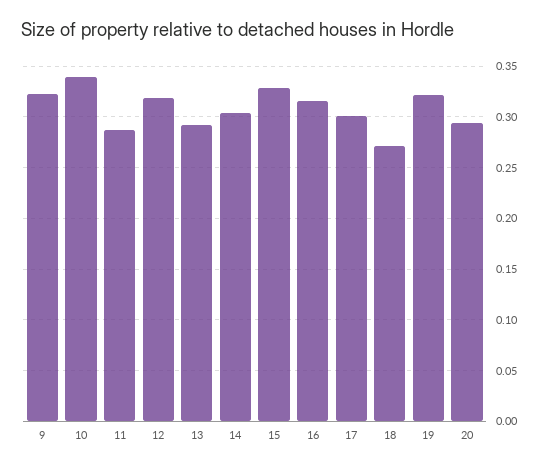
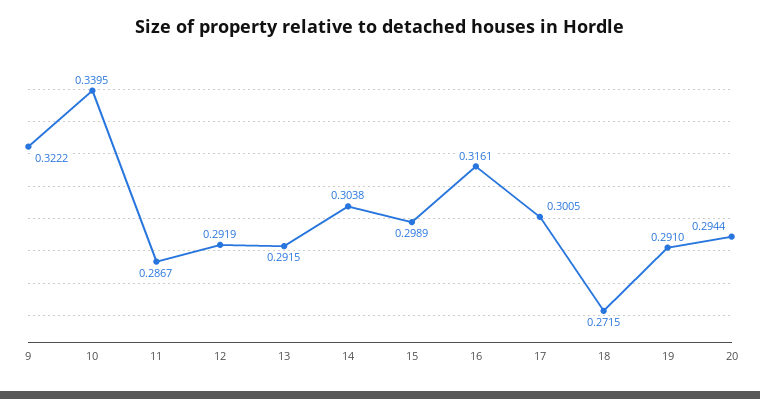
12: 0.32 -> 0.2919
15: 0.33 -> 0.2989
19: 0.32 -> 0.291

